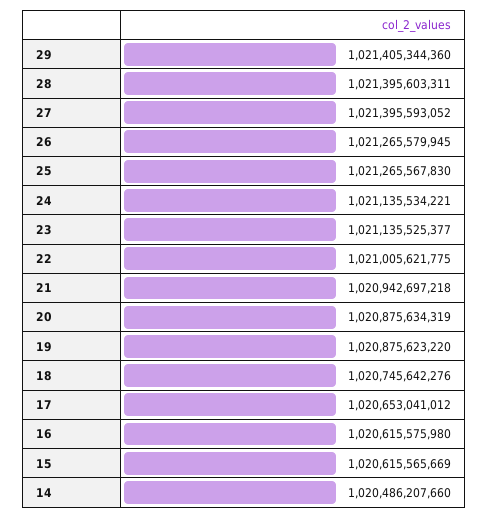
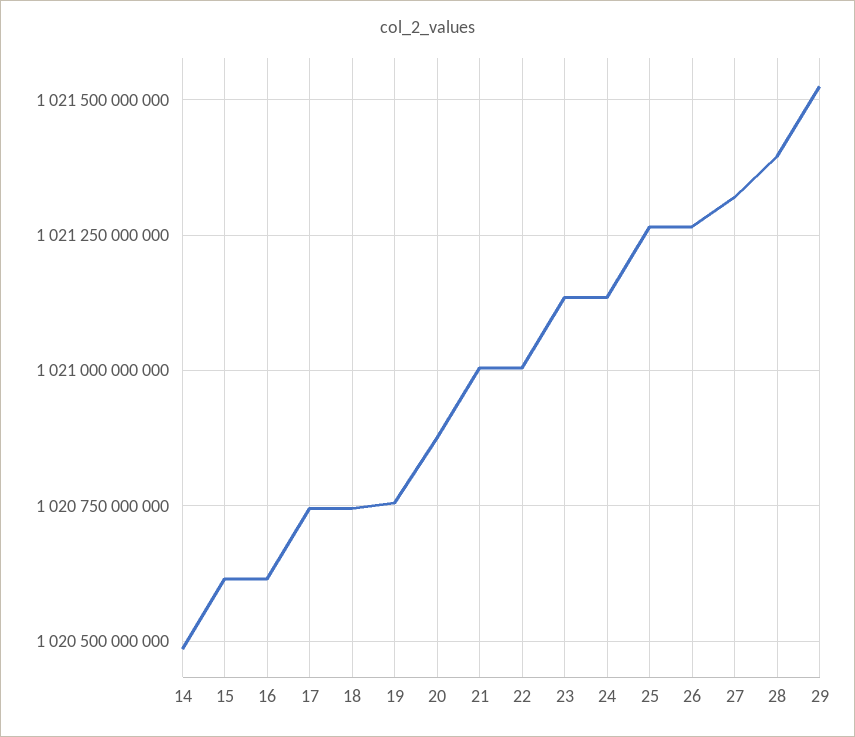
29: 1021405344360 -> 1021525000000
27: 1021395593052 -> 1021325000000
21: 1020942697218 -> 1021000000000
19: 1020875623220 -> 1020750000000
17: 1020653041012 -> 1020750000000

